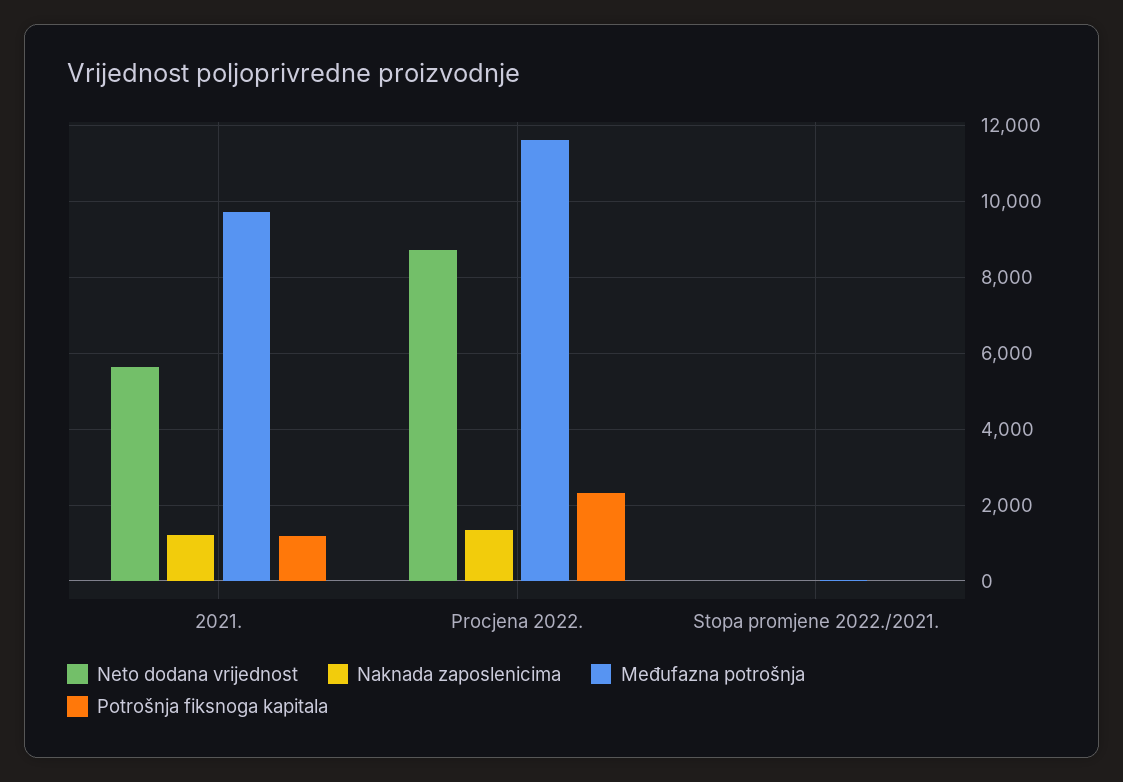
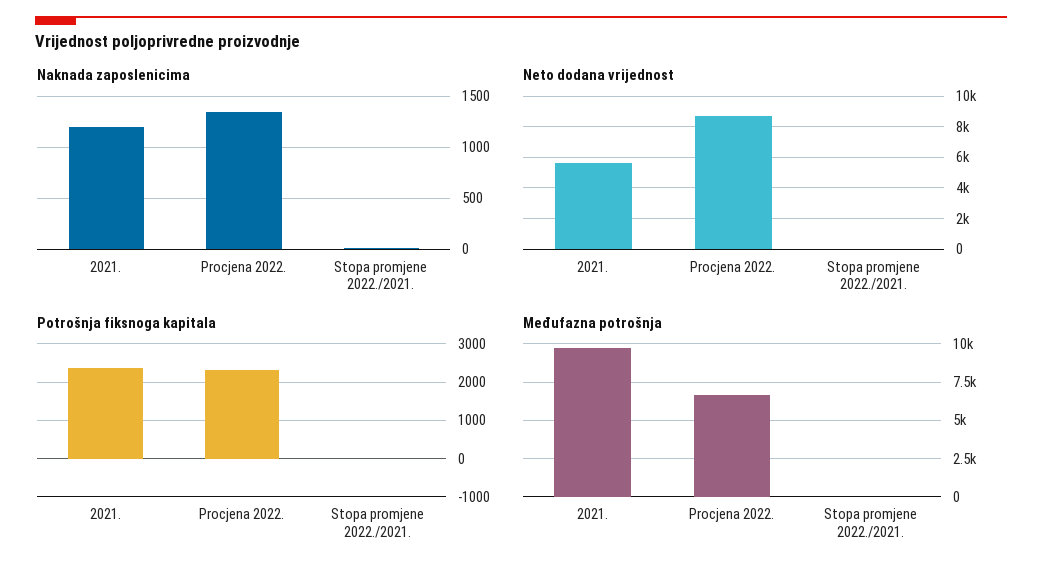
Potrošnja fiksnoga kapitala, 2021.: 1200 -> 2400
Međufazna potrošnja, Procjena 2022.: 11600 -> 6500

